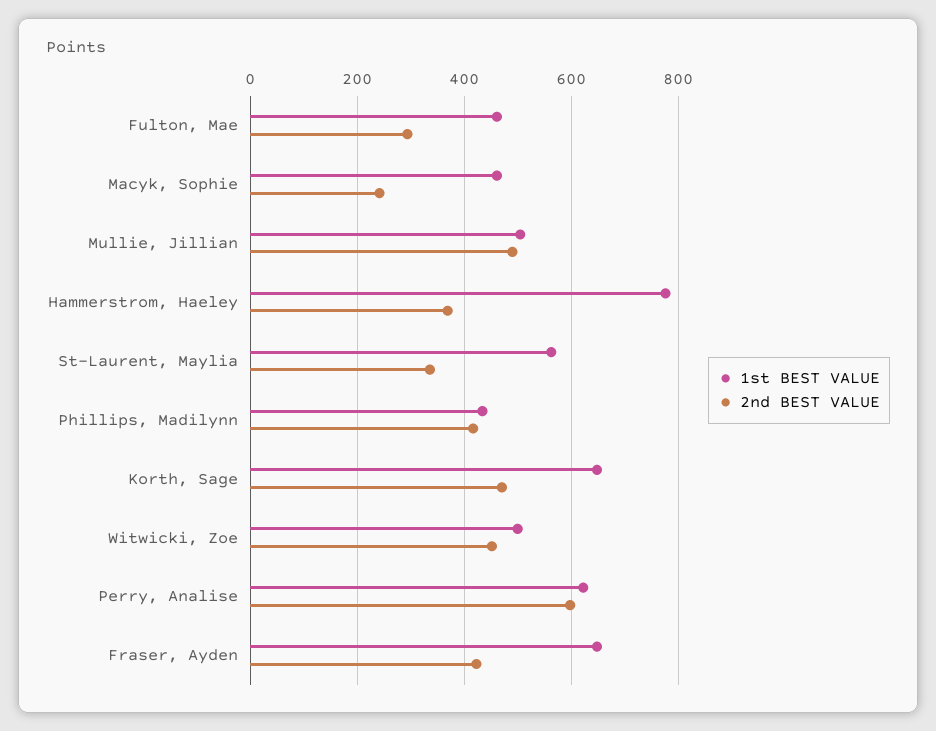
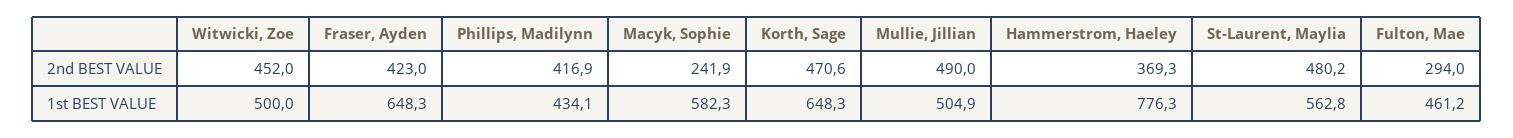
1st BEST VALUE, Macyk, Sophie: 460 -> 582.3
2nd BEST VALUE, St-Laurent, Maylia: 340 -> 480.2
1st BEST VALUE, Perry, Analise: 620 -> none
2nd BEST VALUE, Perry, Analise: 600 -> none

